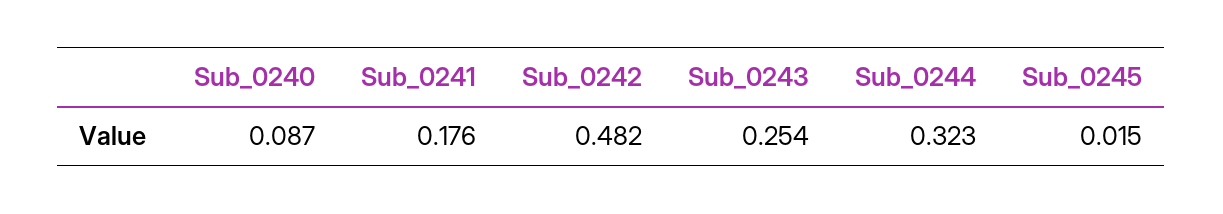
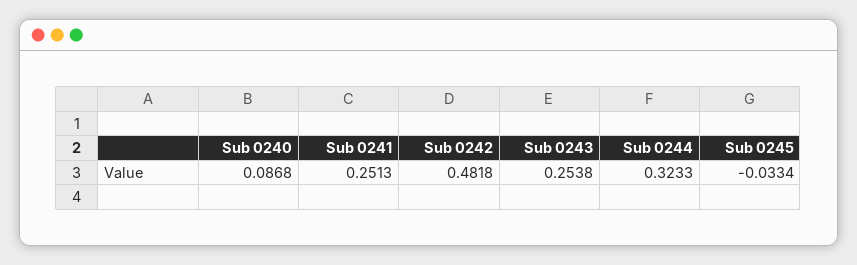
Sub_0241: 0.176 -> 0.2513
Sub_0245: 0.015 -> -0.0334

